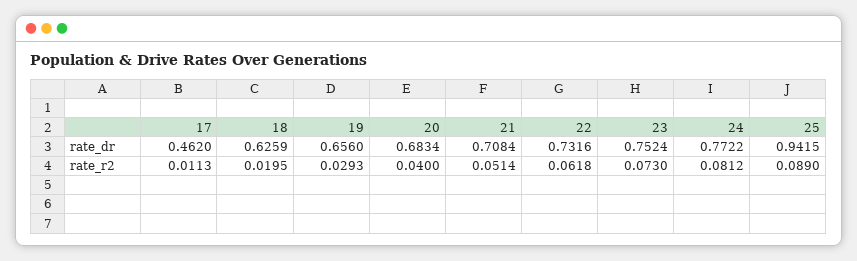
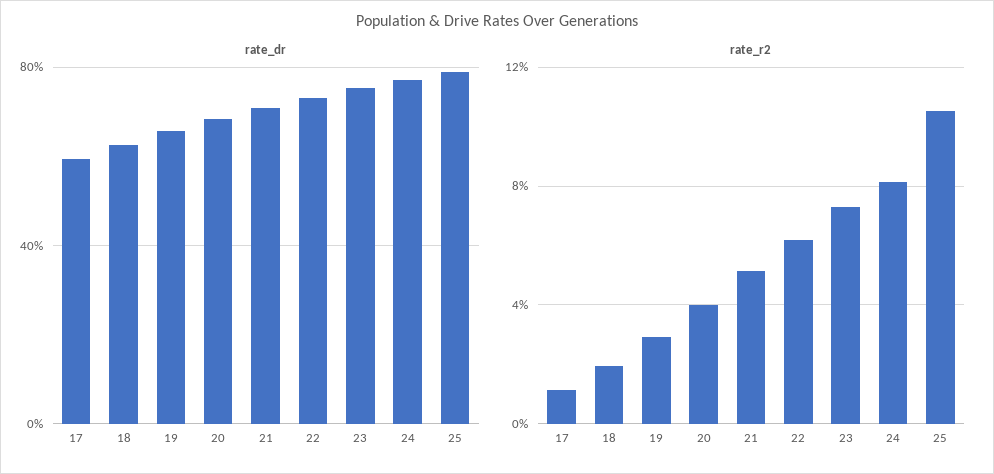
rate_dr, 17: 0.462 -> 0.6
rate_dr, 25: 0.9415 -> 0.8
rate_r2, 25: 0.089 -> 0.105

